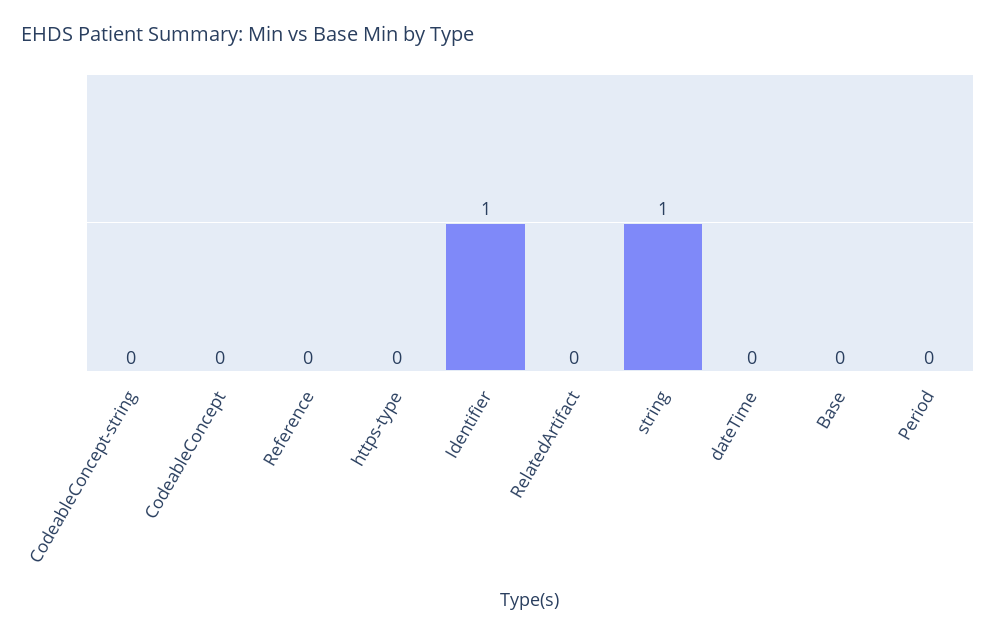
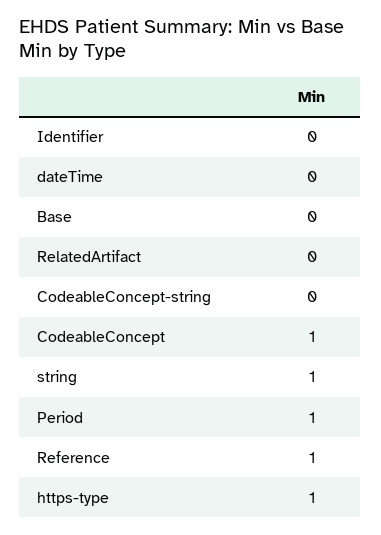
CodeableConcept: 0 -> 1
Reference: 0 -> 1
https-type: 0 -> 1
Identifier: 1 -> 0
Period: 0 -> 1

